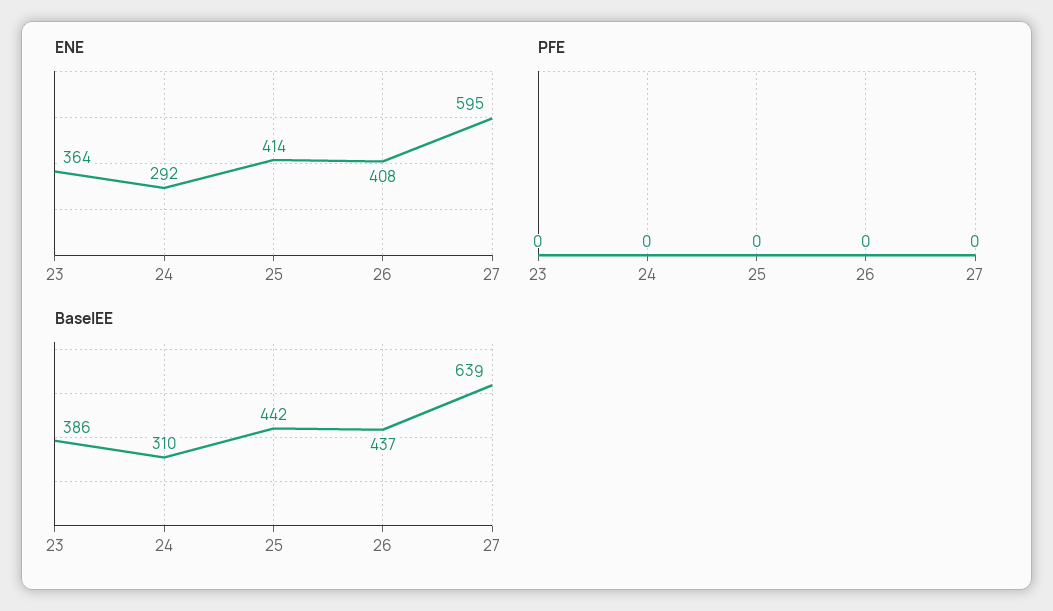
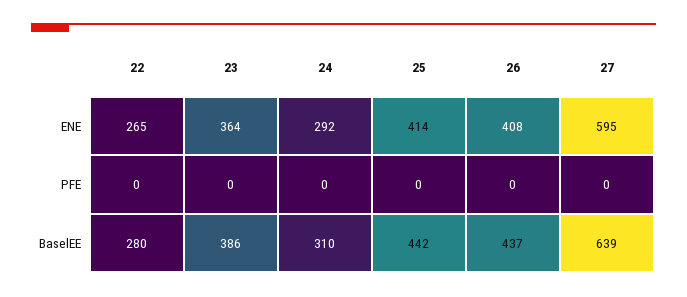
ENE, 22: none -> 265
PFE, 22: none -> 0
BaselEE, 22: none -> 280

